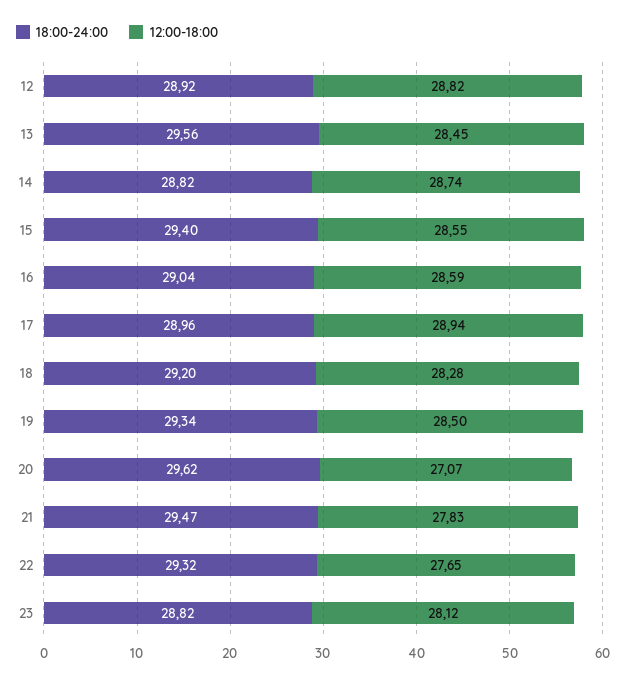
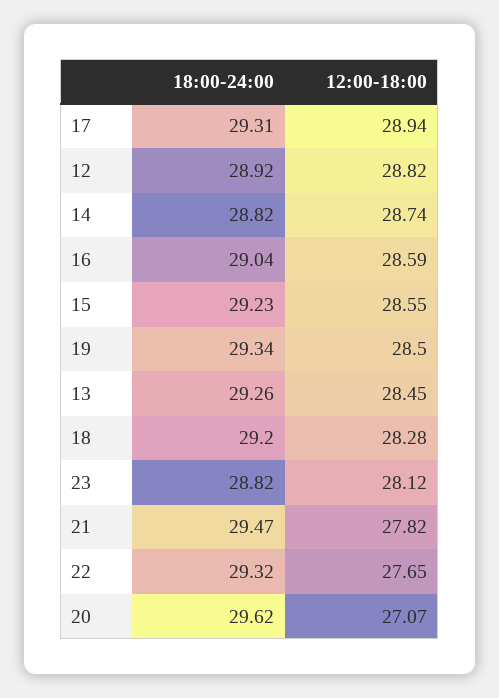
18:00-24:00, 13: 29.56 -> 29.26
18:00-24:00, 15: 29.4 -> 29.23
18:00-24:00, 17: 28.96 -> 29.31
12:00-18:00, 21: 27.83 -> 27.82

